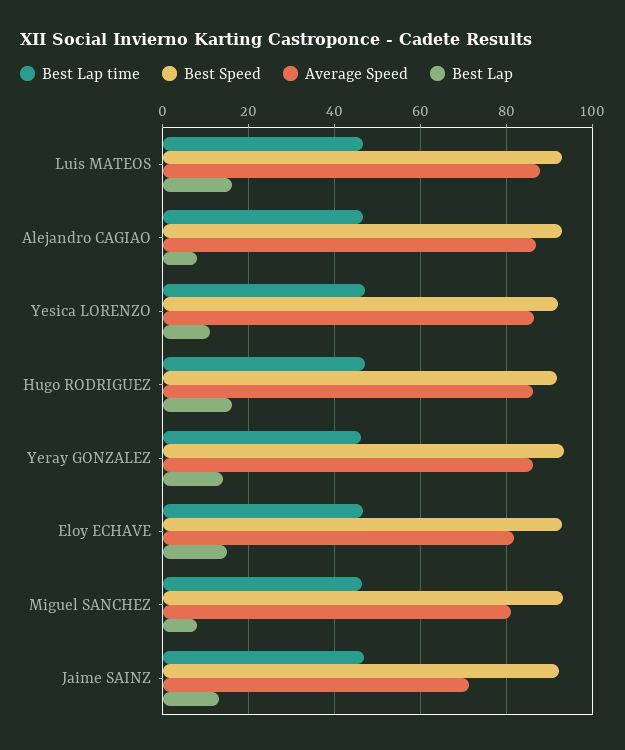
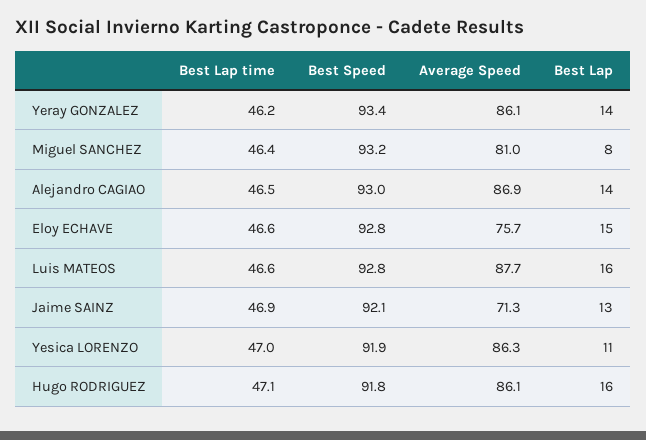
Best Lap, Alejandro CAGIAO: 8 -> 14
Average Speed, Eloy ECHAVE: 82 -> 75.7

